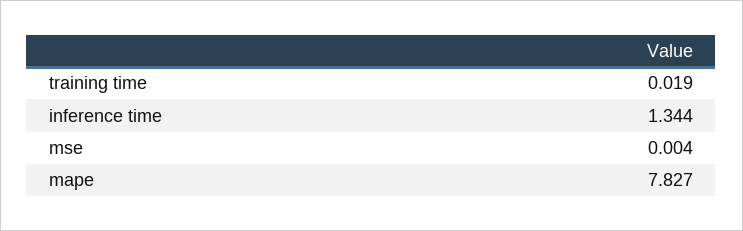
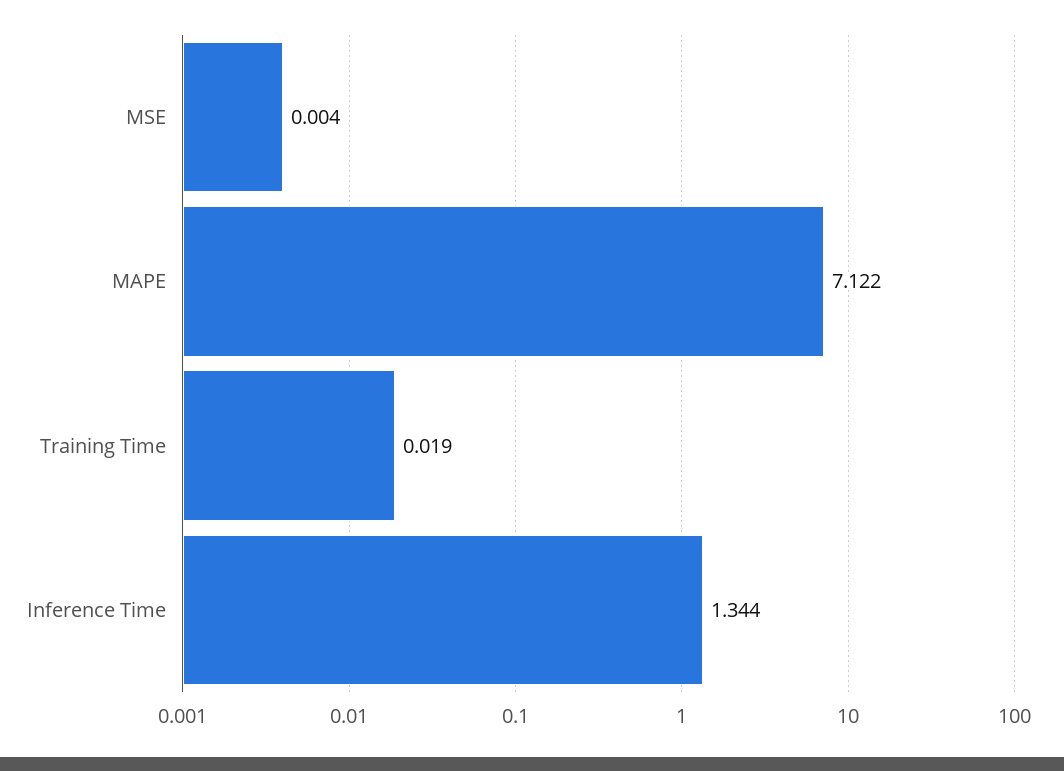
mape: 7.827 -> 7.122

